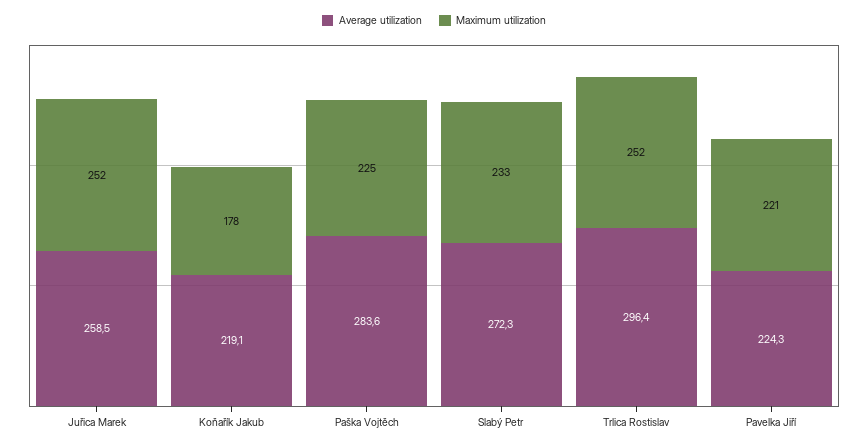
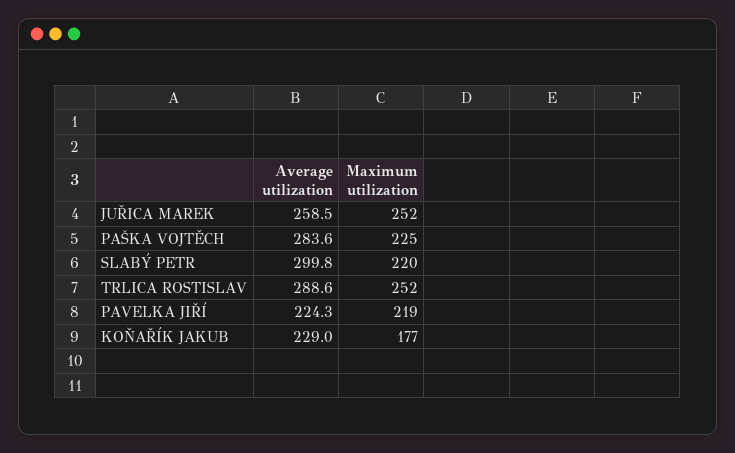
Average utilization, Koňařík Jakub: 219.1 -> 229
Maximum utilization, Koňařík Jakub: 178 -> 177
Average utilization, Slabý Petr: 272.3 -> 299.8
Maximum utilization, Slabý Petr: 233 -> 220
Average utilization, Trlica Rostislav: 296.4 -> 288.6
Maximum utilization, Pavelka Jiří: 221 -> 219

